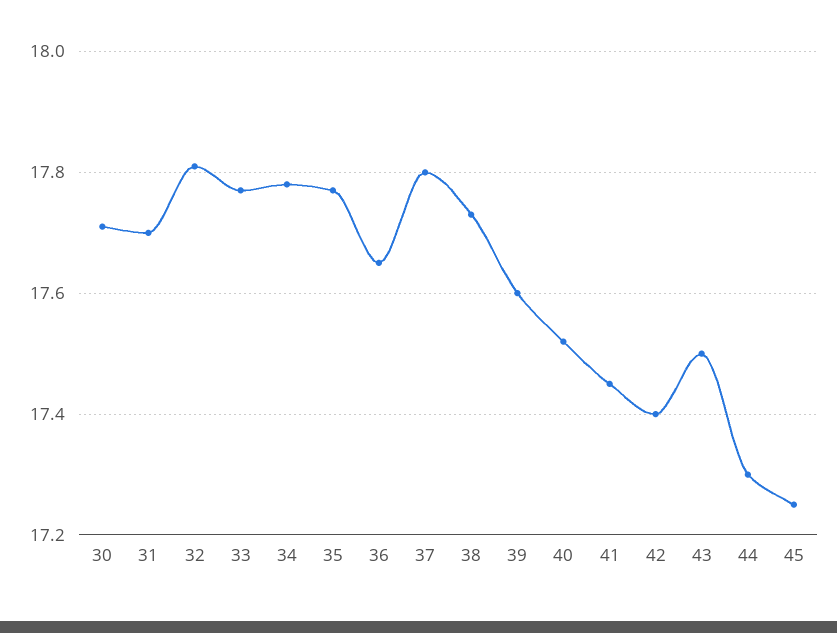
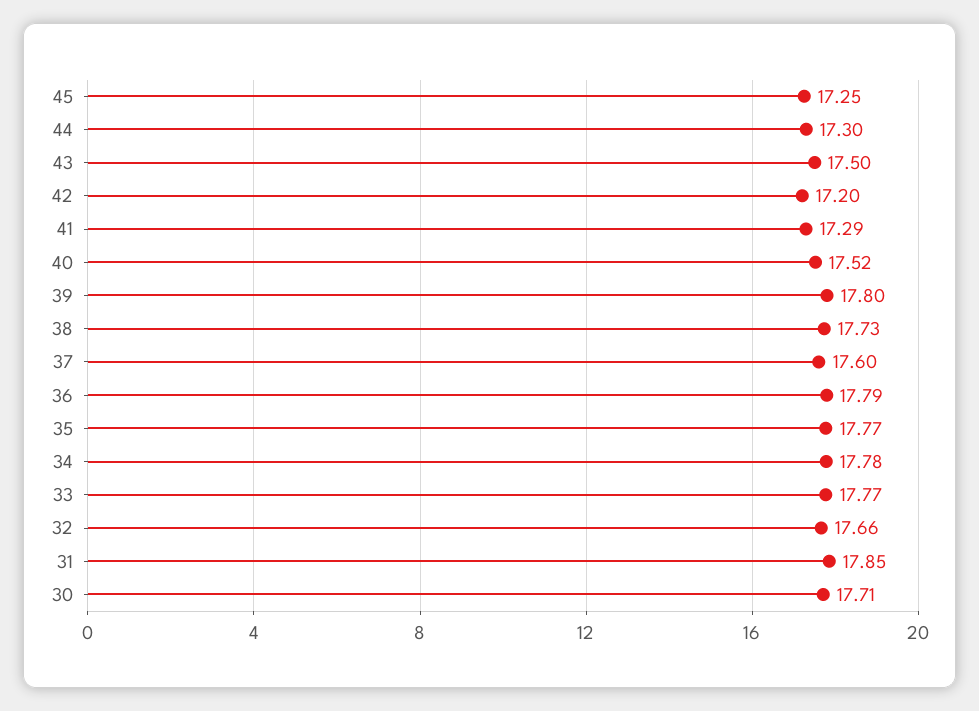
31: 17.7 -> 17.85
32: 17.8 -> 17.66
36: 17.65 -> 17.79
37: 17.8 -> 17.6
39: 17.6 -> 17.8
41: 17.45 -> 17.29
42: 17.4 -> 17.2

